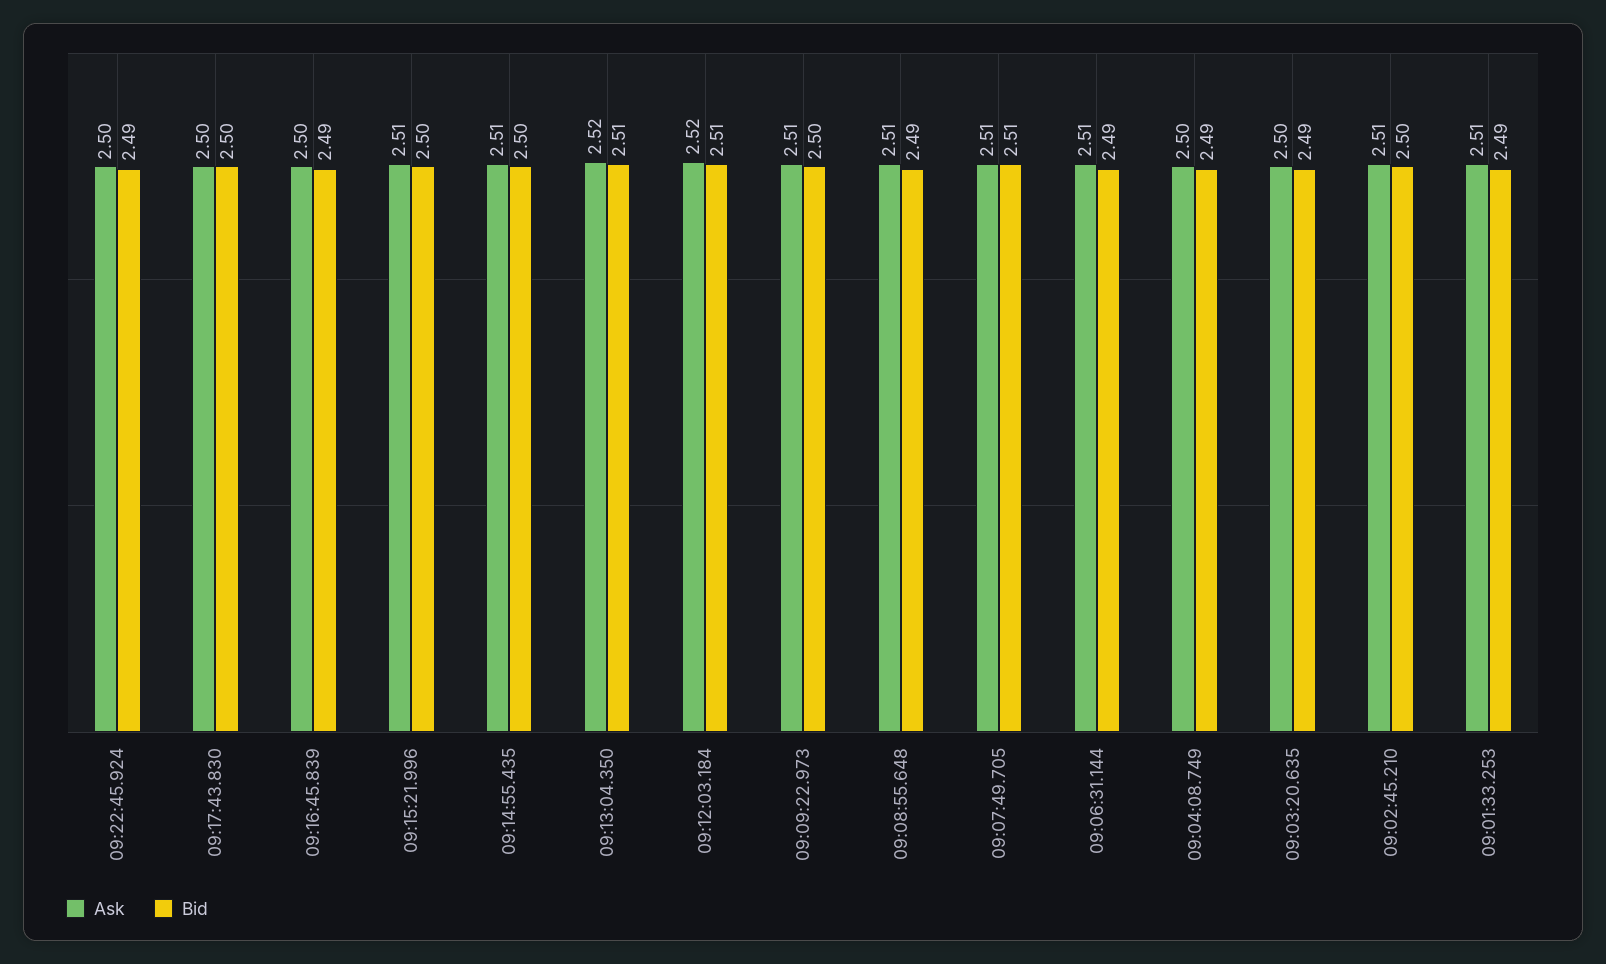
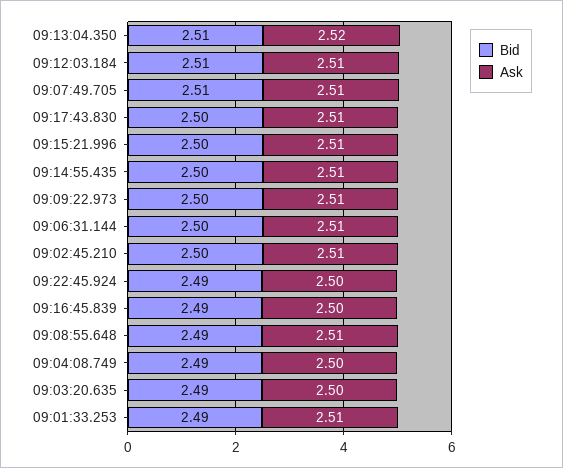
Ask, 09:17:43.830: 2.5 -> 2.51
Ask, 09:12:03.184: 2.52 -> 2.51
Bid, 09:06:31.144: 2.49 -> 2.5

